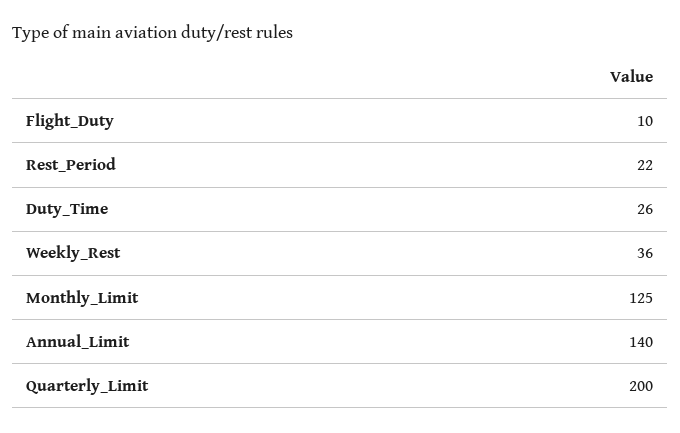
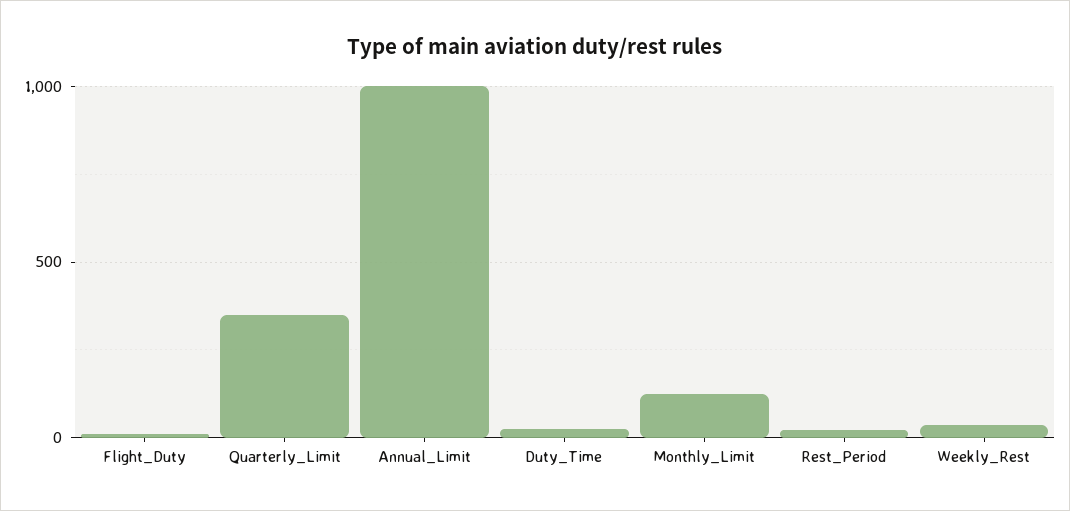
Annual_Limit: 140 -> 1000
Quarterly_Limit: 200 -> 350

